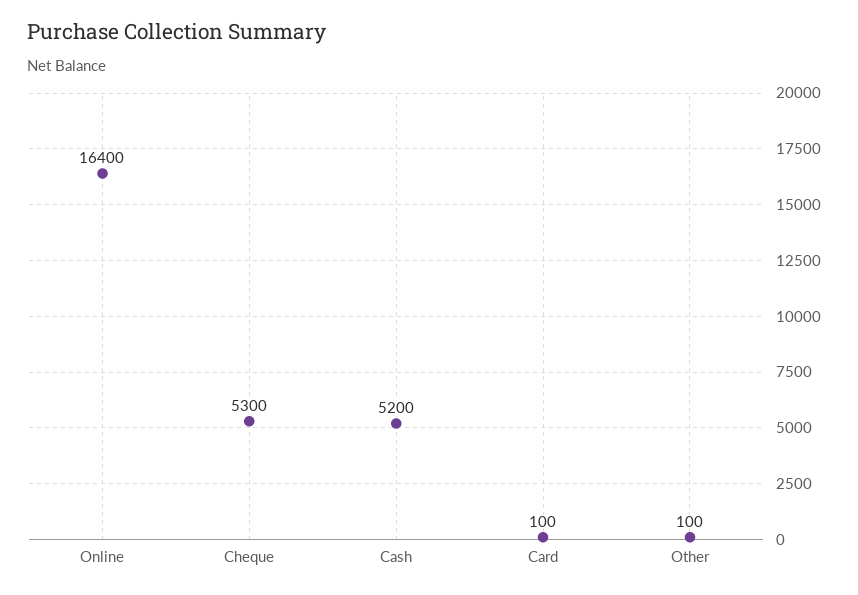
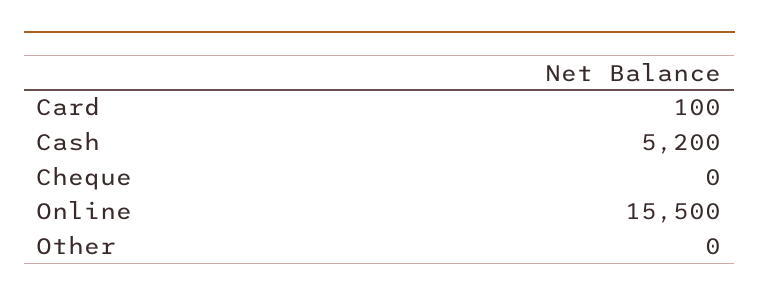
Online: 16400 -> 15500
Cheque: 5300 -> 0
Other: 100 -> 0

